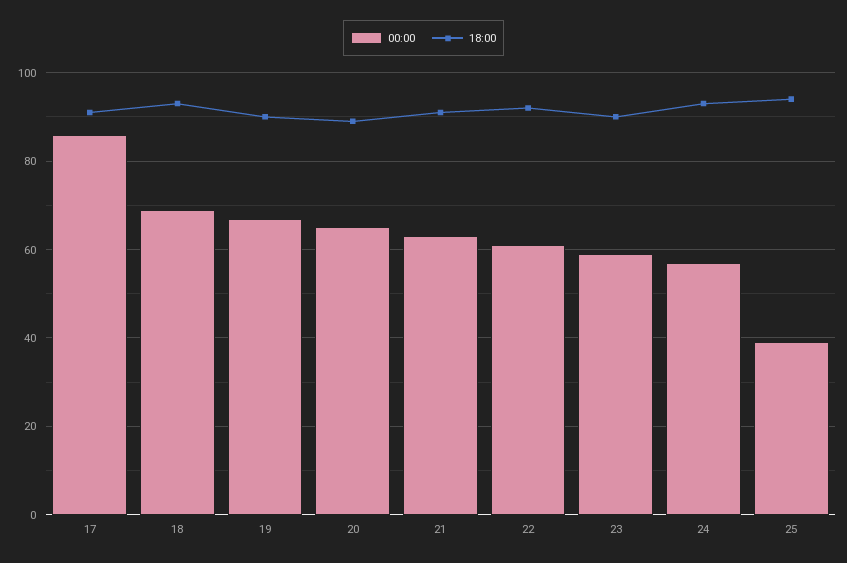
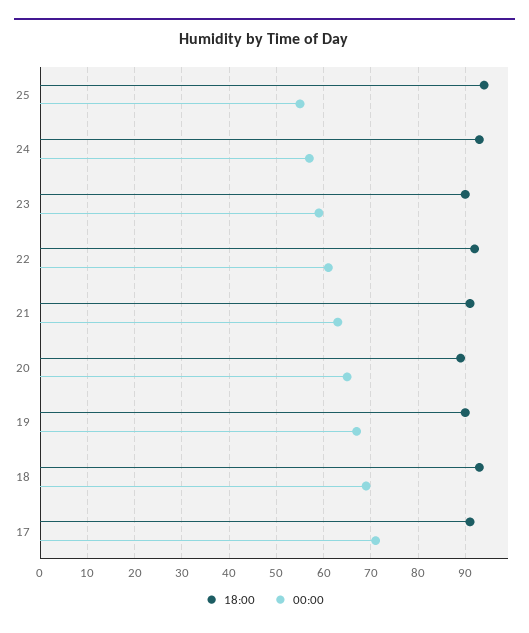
00:00, 17: 85 -> 70
00:00, 25: 40 -> 55

